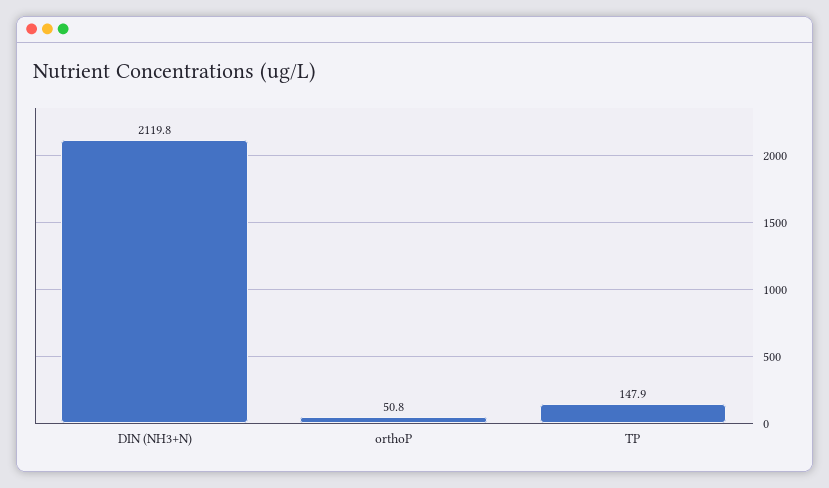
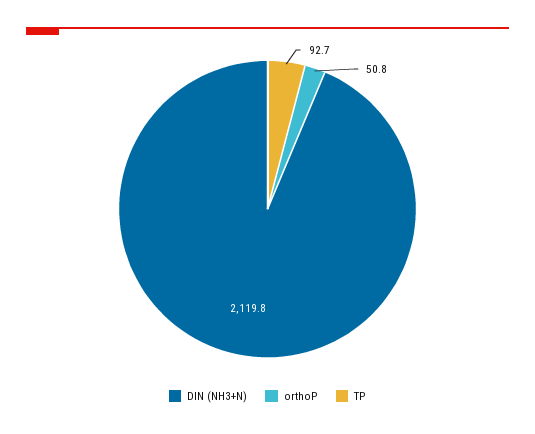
TP: 147.9 -> 92.7

